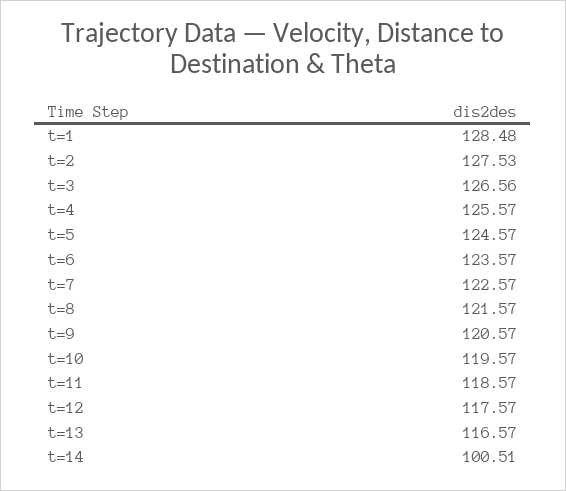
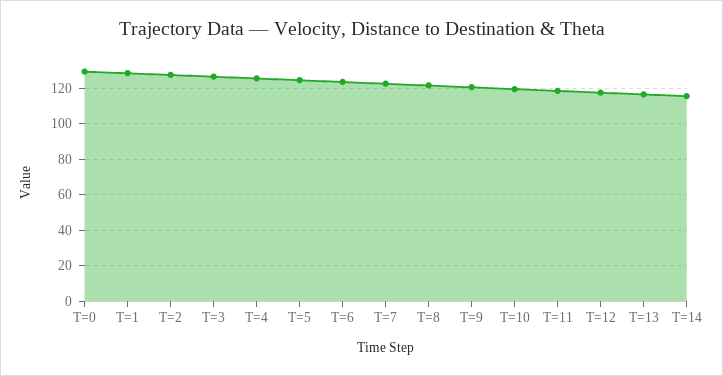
t=14: 100.51 -> 115
T=0: none -> 130

